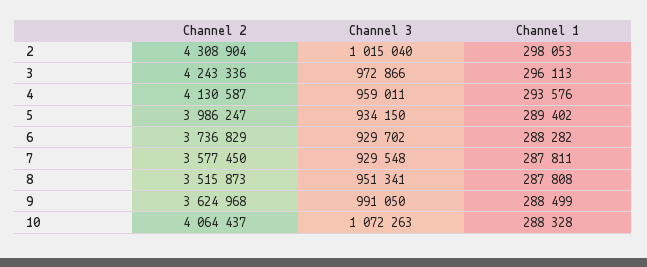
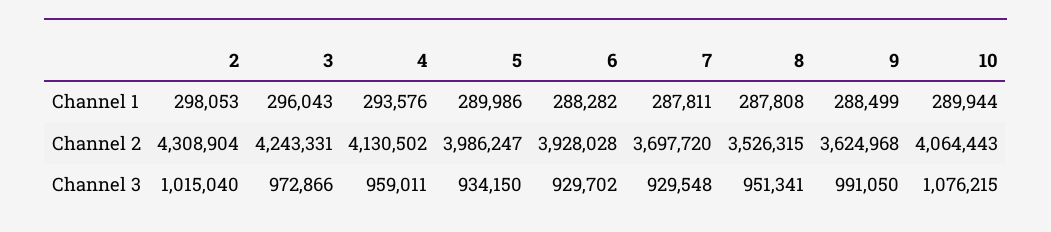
Channel 2, 3: 4243336 -> 4243331
Channel 1, 3: 296113 -> 296043
Channel 2, 4: 4130587 -> 4130502
Channel 1, 5: 289402 -> 289986
Channel 2, 6: 3736829 -> 3928028
Channel 2, 7: 3577450 -> 3697720
Channel 2, 8: 3515873 -> 3526315
Channel 2, 10: 4064437 -> 4064443
Channel 3, 10: 1072263 -> 1076215
Channel 1, 10: 288328 -> 289944

